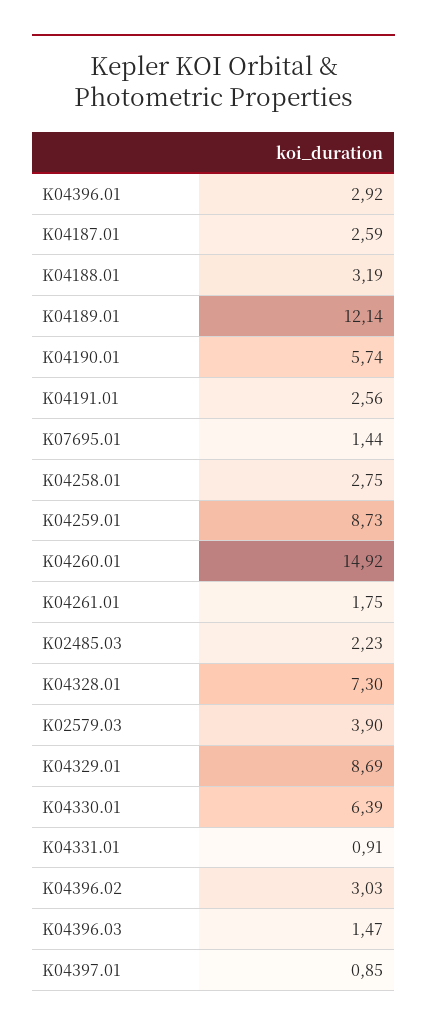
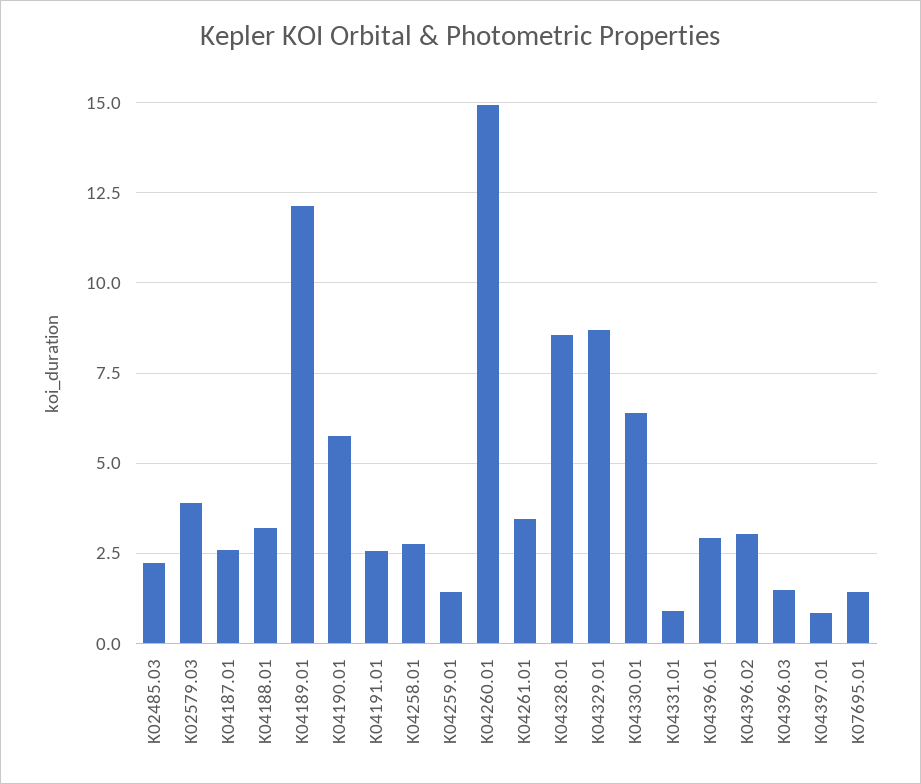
K04259.01: 8.73 -> 1.5
K04261.01: 1.75 -> 3.5
K04328.01: 7.3 -> 8.5

